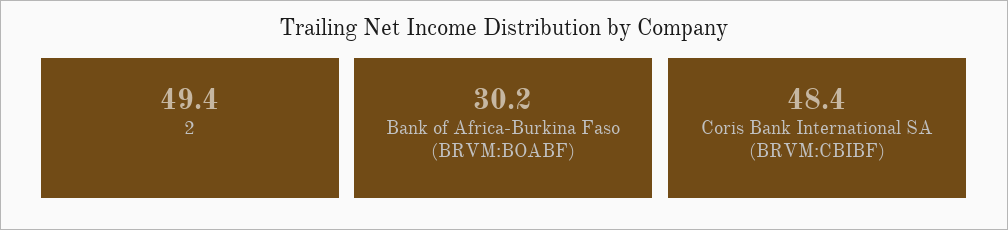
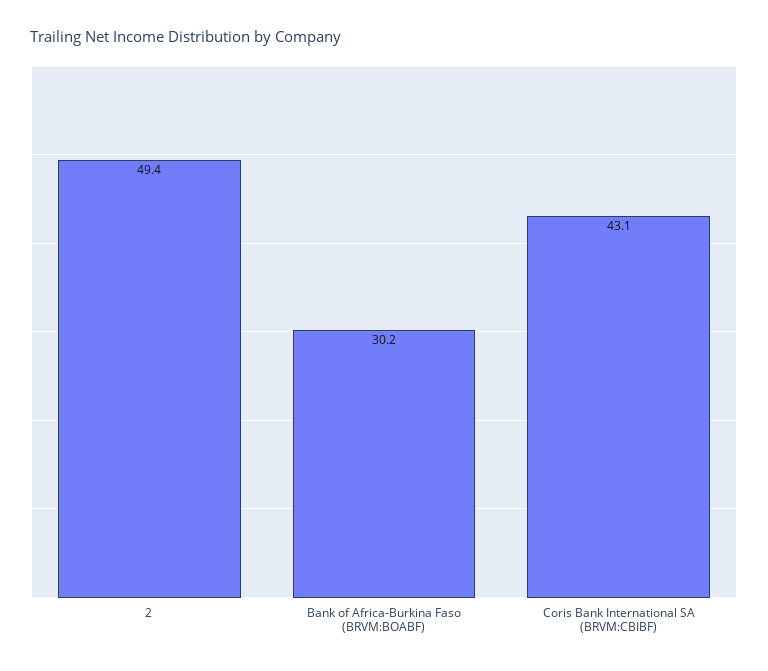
Coris Bank International SA (BRVM:CBIBF): 48.4 -> 43.1

